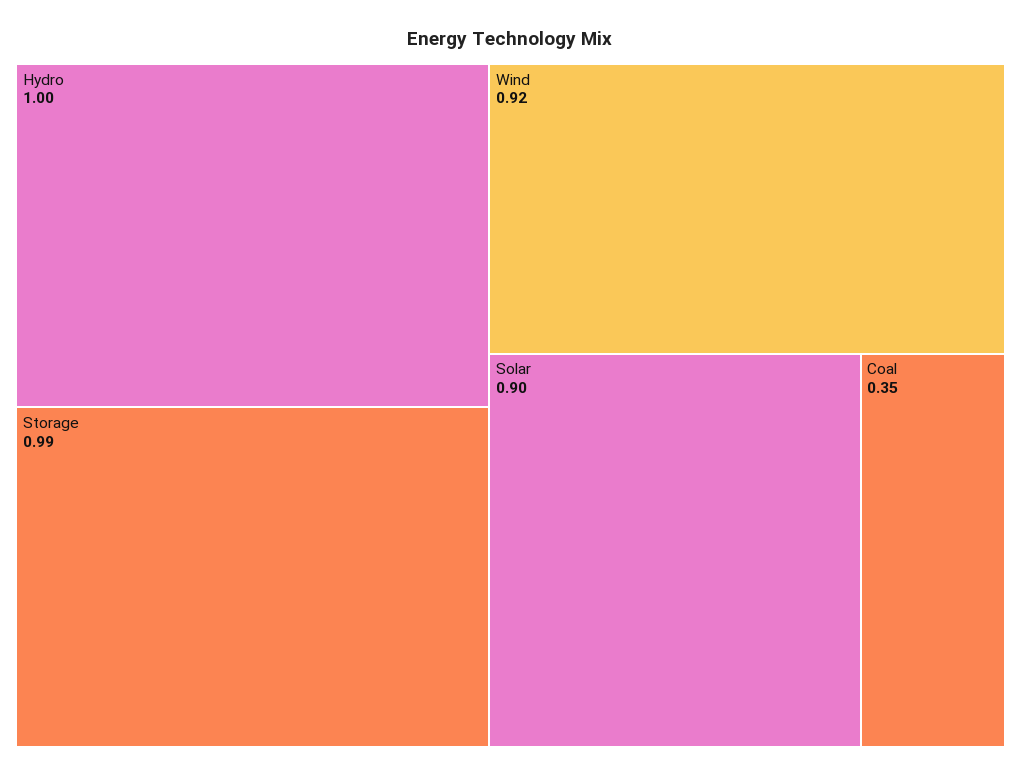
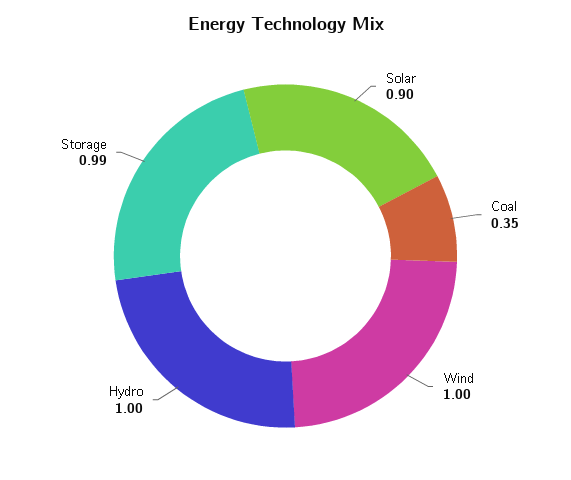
Wind: 0.92 -> 1

